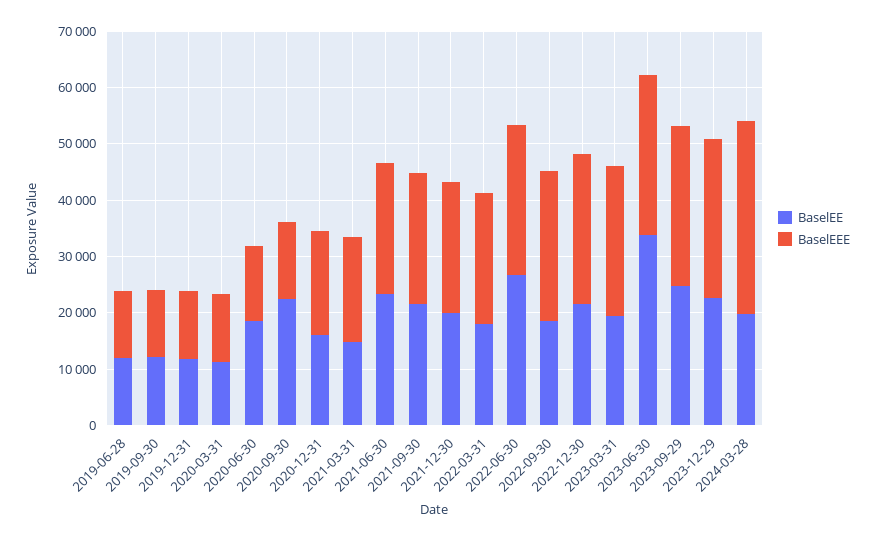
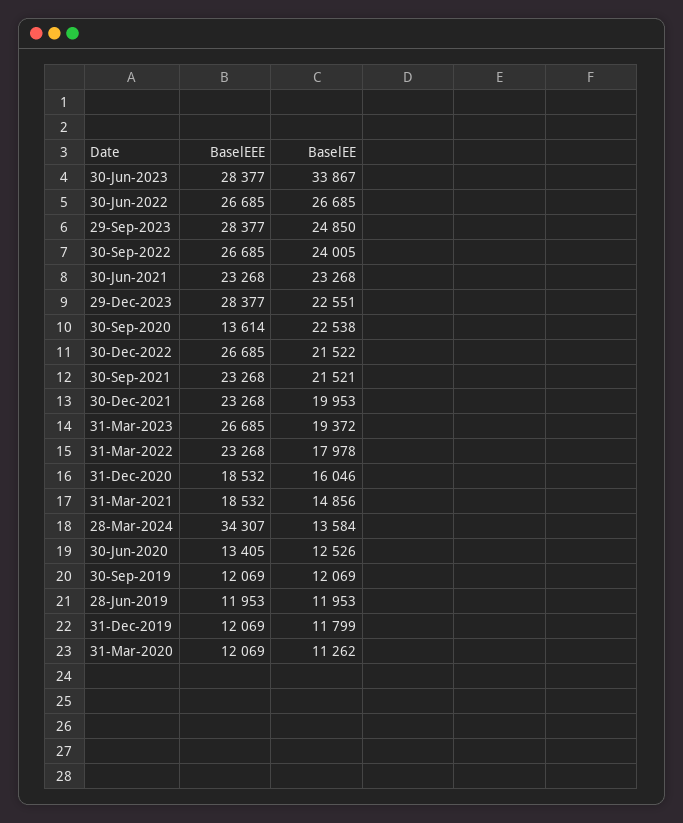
BaselEE, 2020-06-30: 18000 -> 12526
BaselEE, 2022-09-30: 18000 -> 24005
BaselEE, 2024-03-28: 20000 -> 13584

